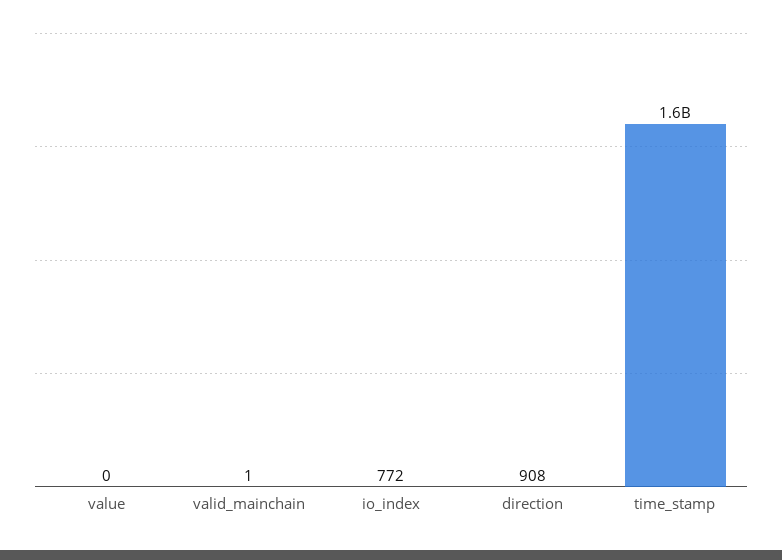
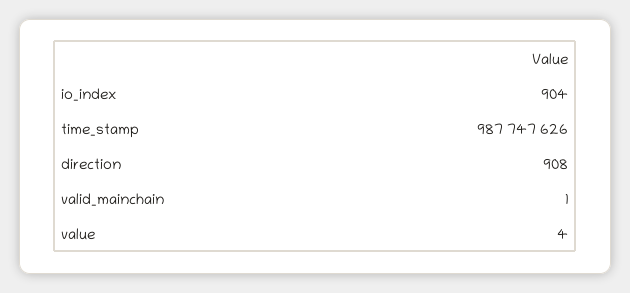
value: 0 -> 4
io_index: 772 -> 904
time_stamp: 1600000000 -> 987747626

